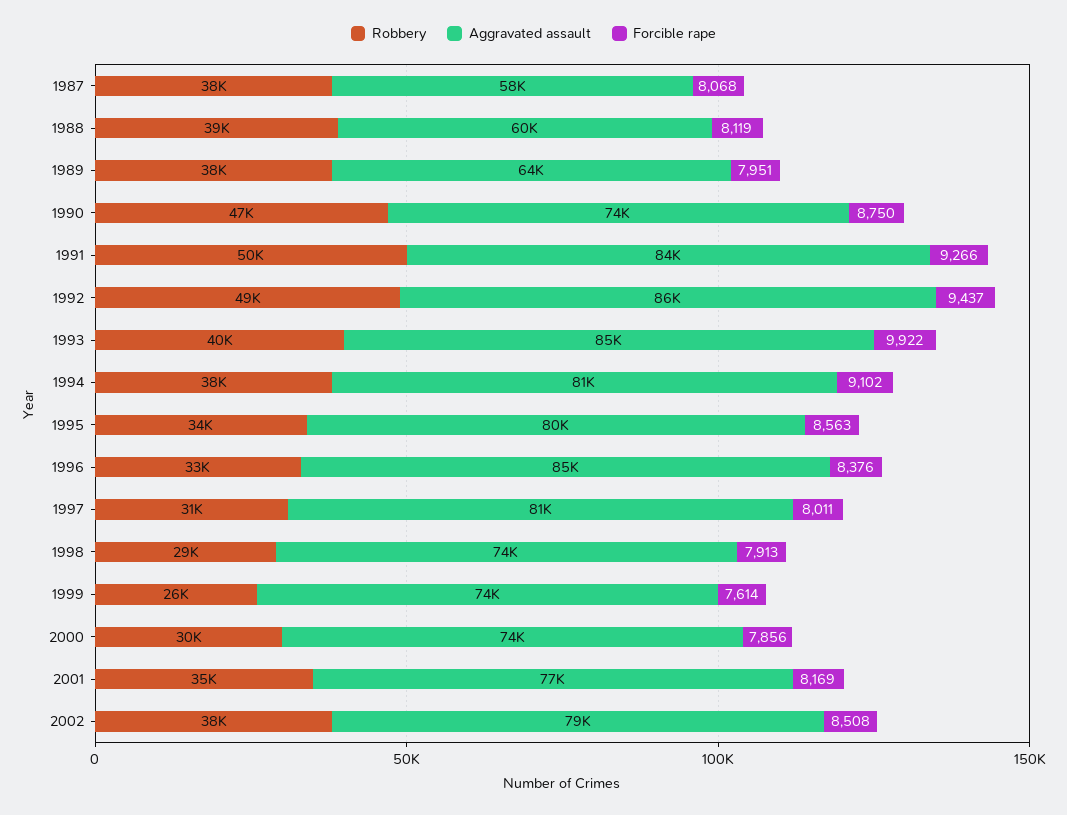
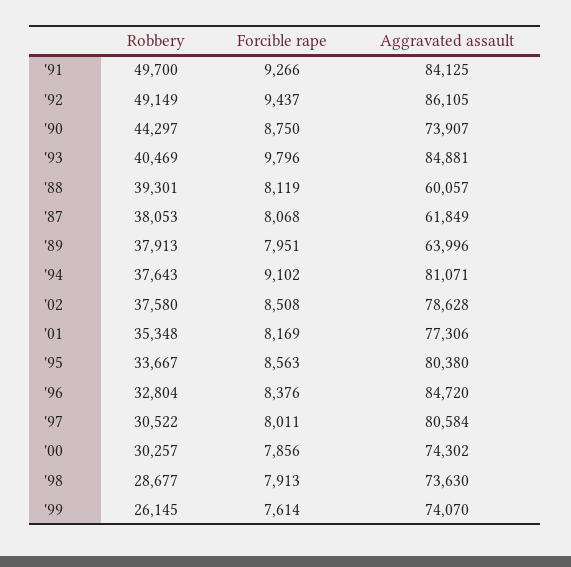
Aggravated assault, 1987: 58000 -> 61849
Robbery, 1990: 47000 -> 44297
Forcible rape, 1993: 9922 -> 9796

